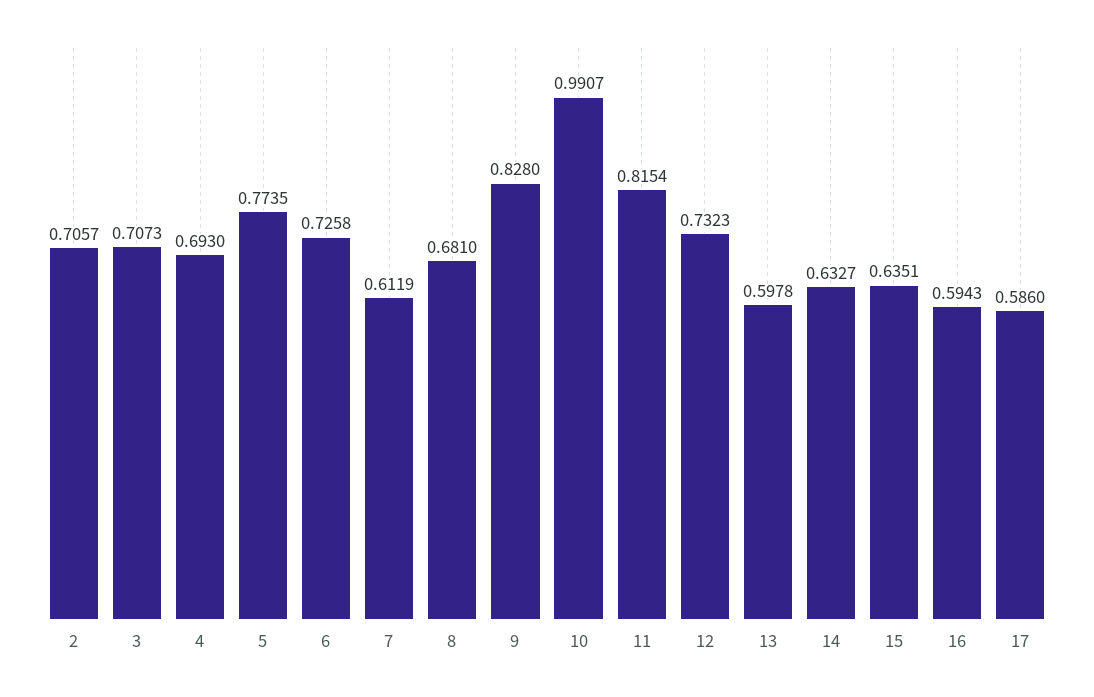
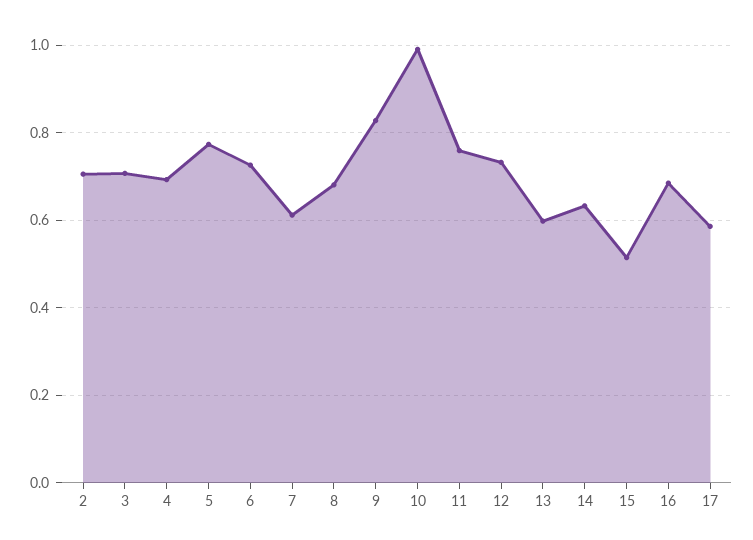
11: 0.8154 -> 0.76
15: 0.6351 -> 0.52
16: 0.5943 -> 0.68

